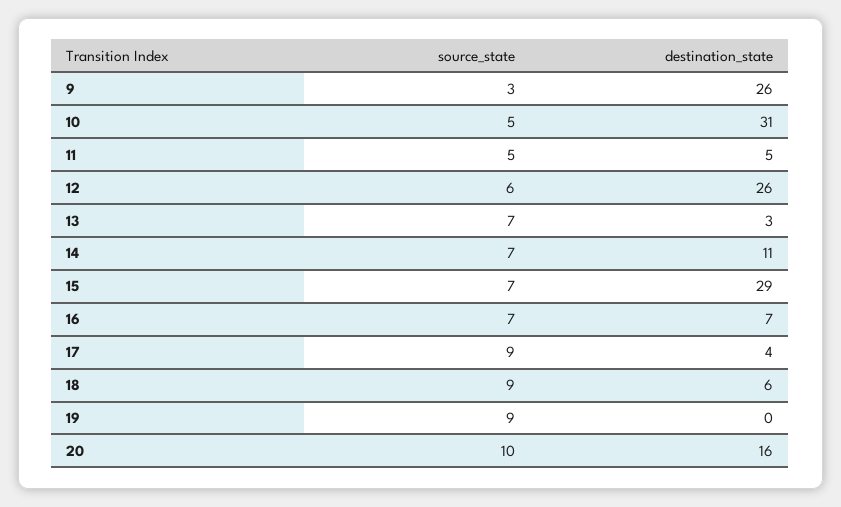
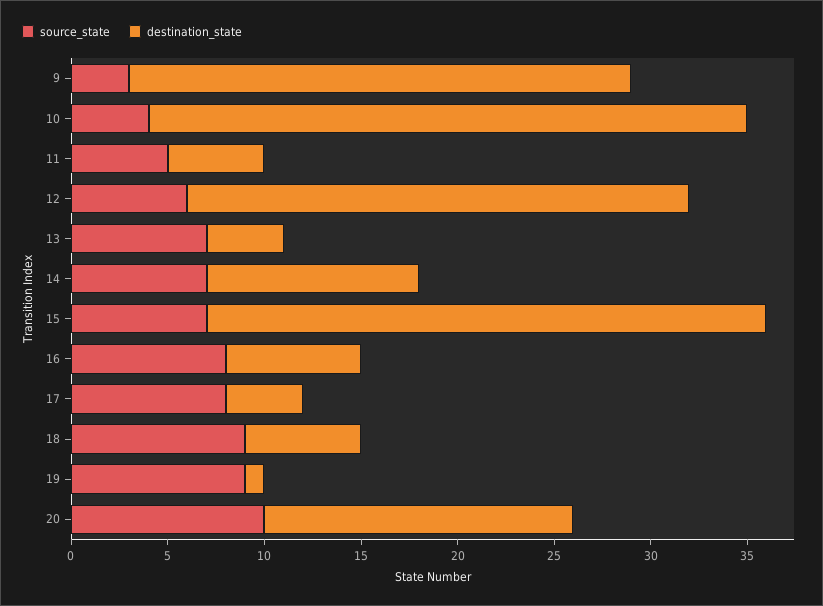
source_state, 10: 5 -> 4
destination_state, 13: 3 -> 4
source_state, 16: 7 -> 8
source_state, 17: 9 -> 8
destination_state, 19: 0 -> 1

